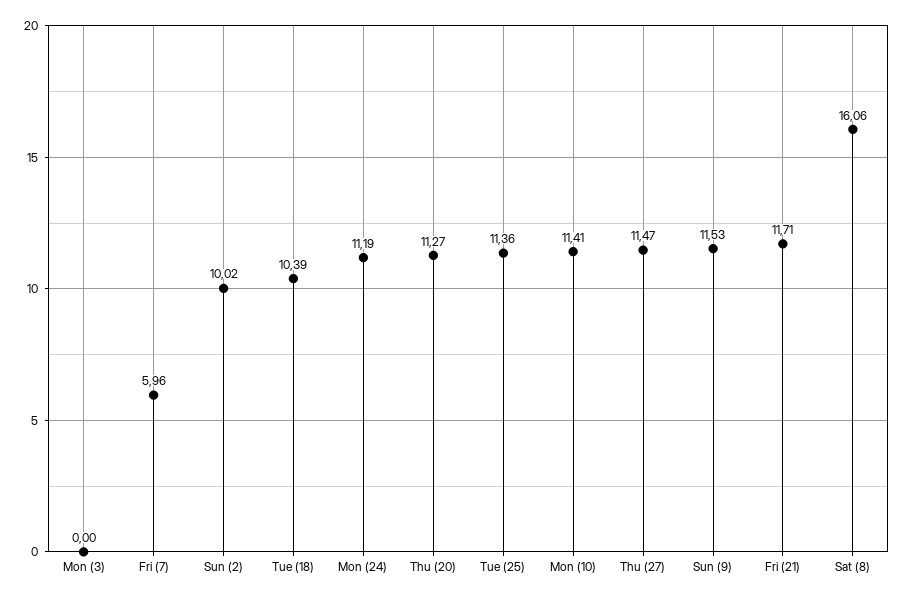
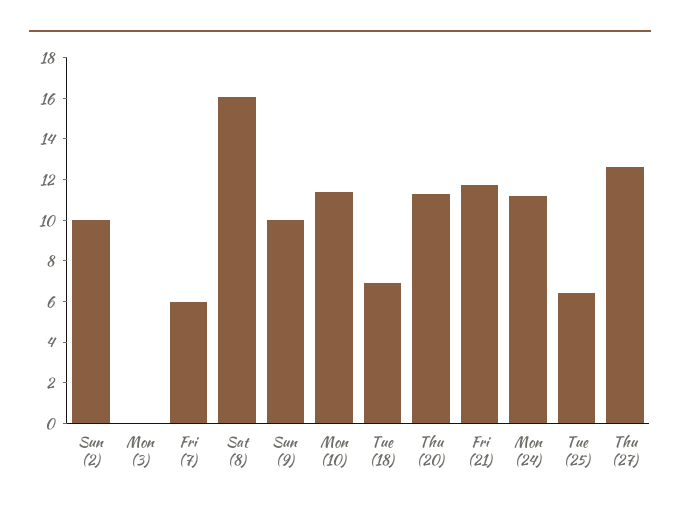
Tue (18): 10.39 -> 7
Tue (25): 11.36 -> 6.5
Thu (27): 11.47 -> 12.5
Sun (9): 11.53 -> 10

